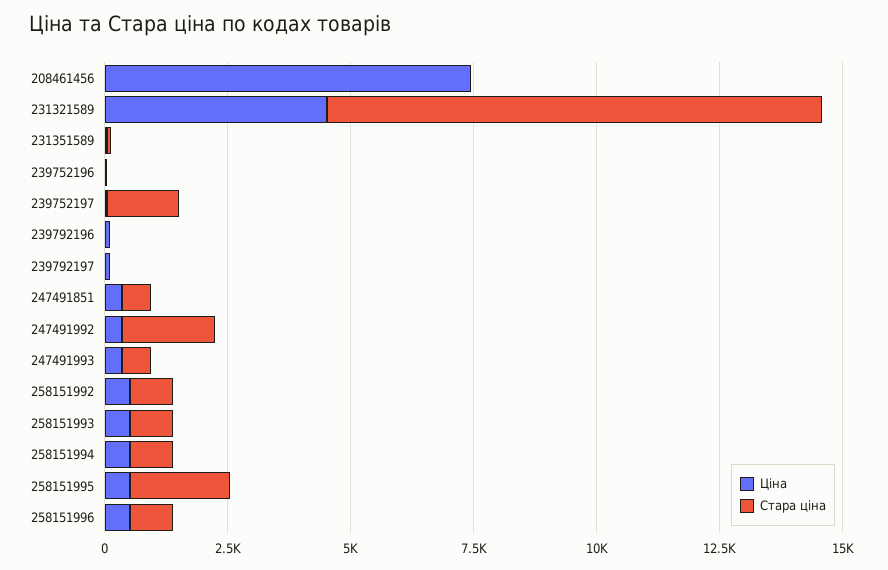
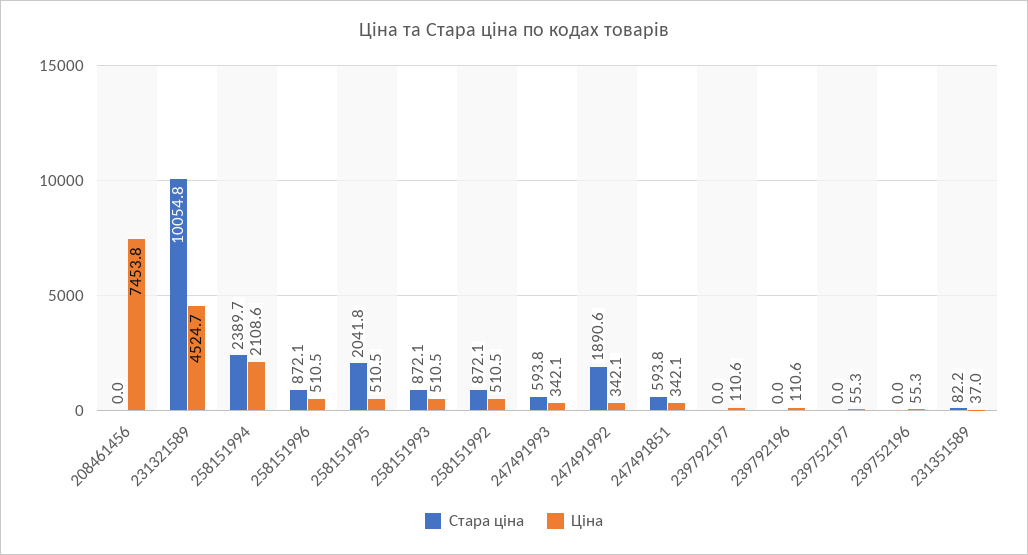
Стара ціна, 239752197: 1500 -> 0
Ціна, 258151994: 500 -> 2108.6
Стара ціна, 258151994: 1000 -> 2389.7

